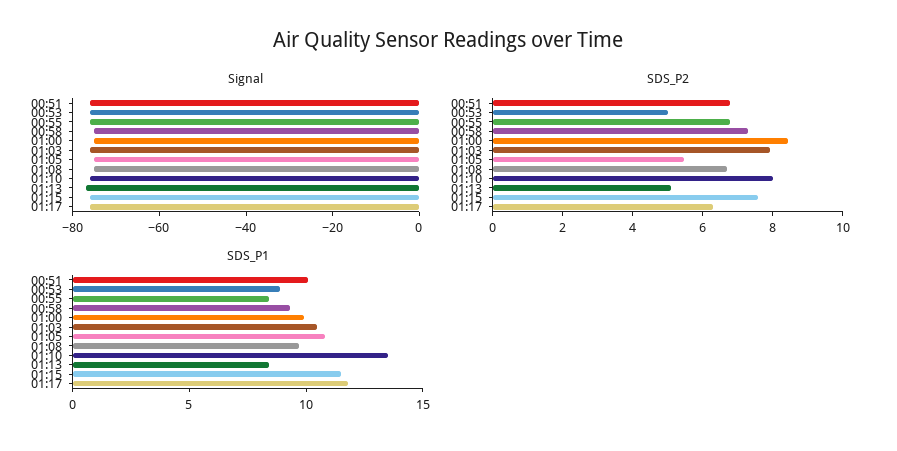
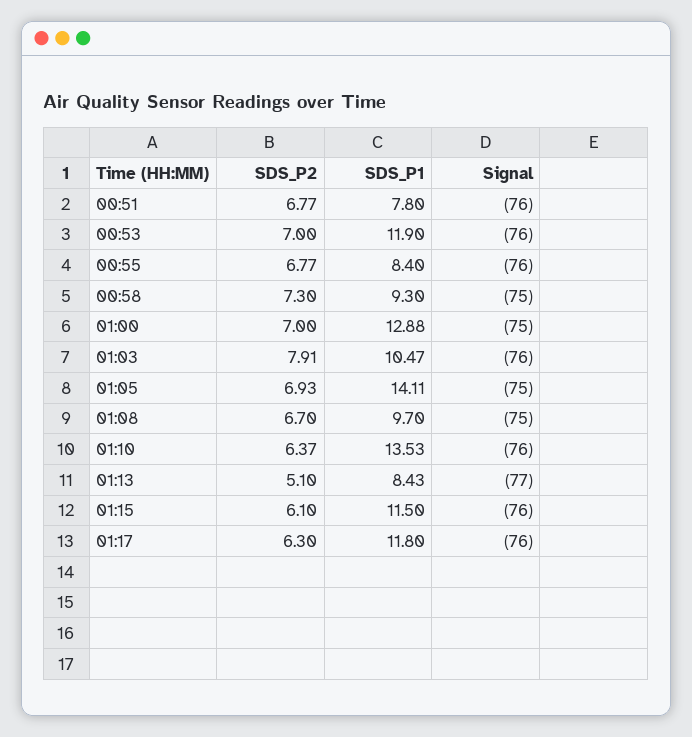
SDS_P2, 00:53: 5 -> 7
SDS_P2, 01:00: 8.5 -> 7
SDS_P2, 01:05: 5.5 -> 6.93
SDS_P2, 01:10: 8 -> 6.37
SDS_P2, 01:15: 7.5 -> 6.1
SDS_P1, 00:51: 10 -> 7.8
SDS_P1, 00:53: 9 -> 11.9
SDS_P1, 01:00: 10 -> 12.88
SDS_P1, 01:05: 11 -> 14.11

